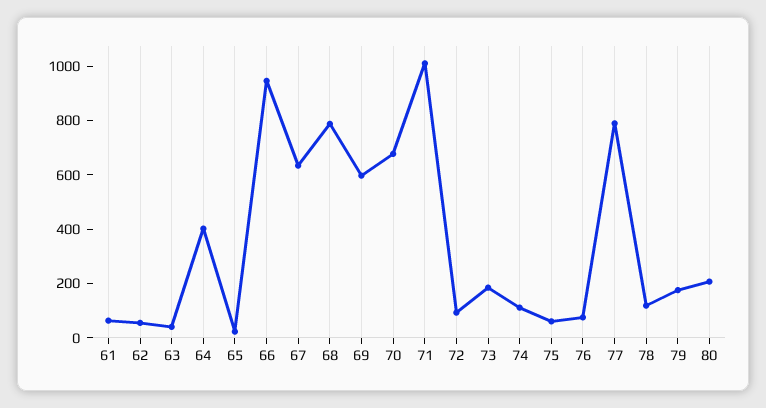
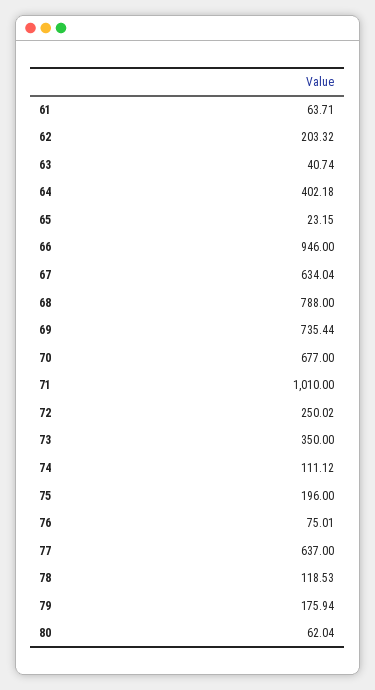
62: 50 -> 203.32
69: 600 -> 735.44
72: 100 -> 250.02
73: 200 -> 350
75: 50 -> 196
77: 800 -> 637
80: 200 -> 62.04

